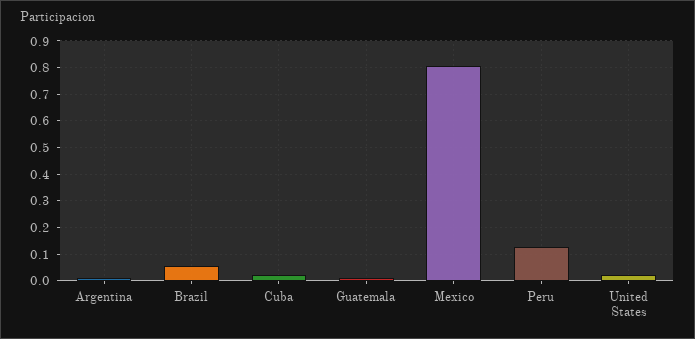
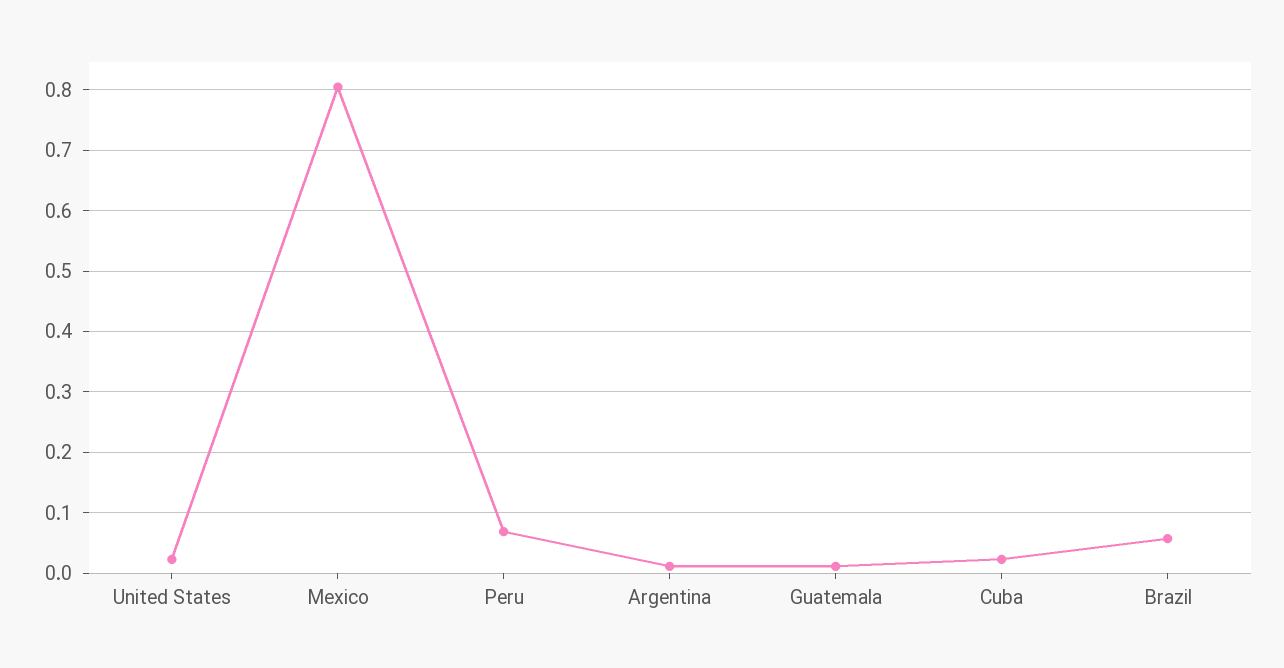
Peru: 0.125 -> 0.07

